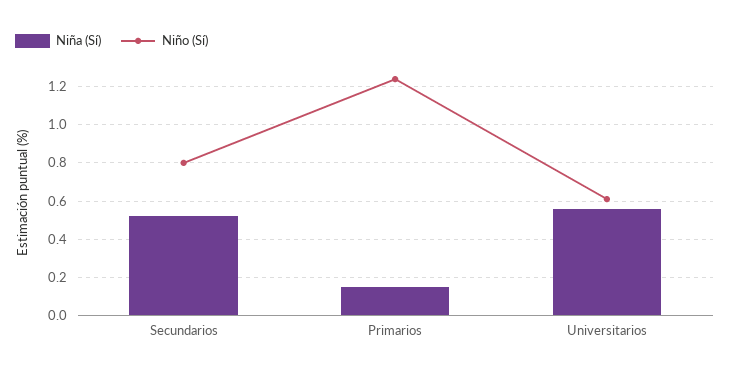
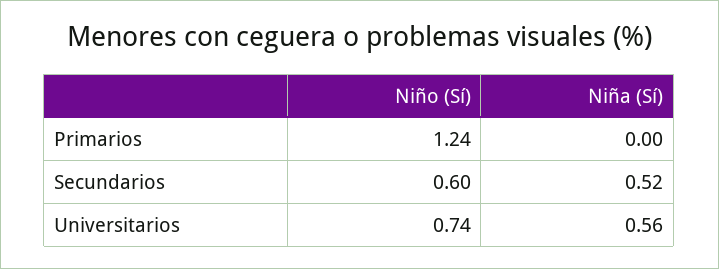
Niño (Sí), Secundarios: 0.8 -> 0.6
Niña (Sí), Primarios: 0.15 -> 0
Niño (Sí), Universitarios: 0.6 -> 0.74

